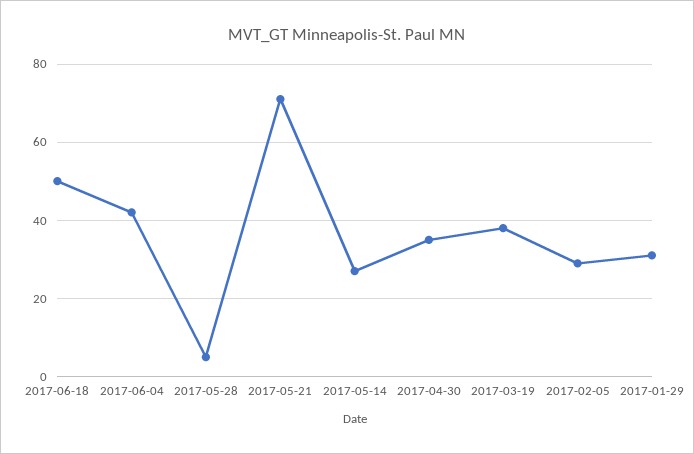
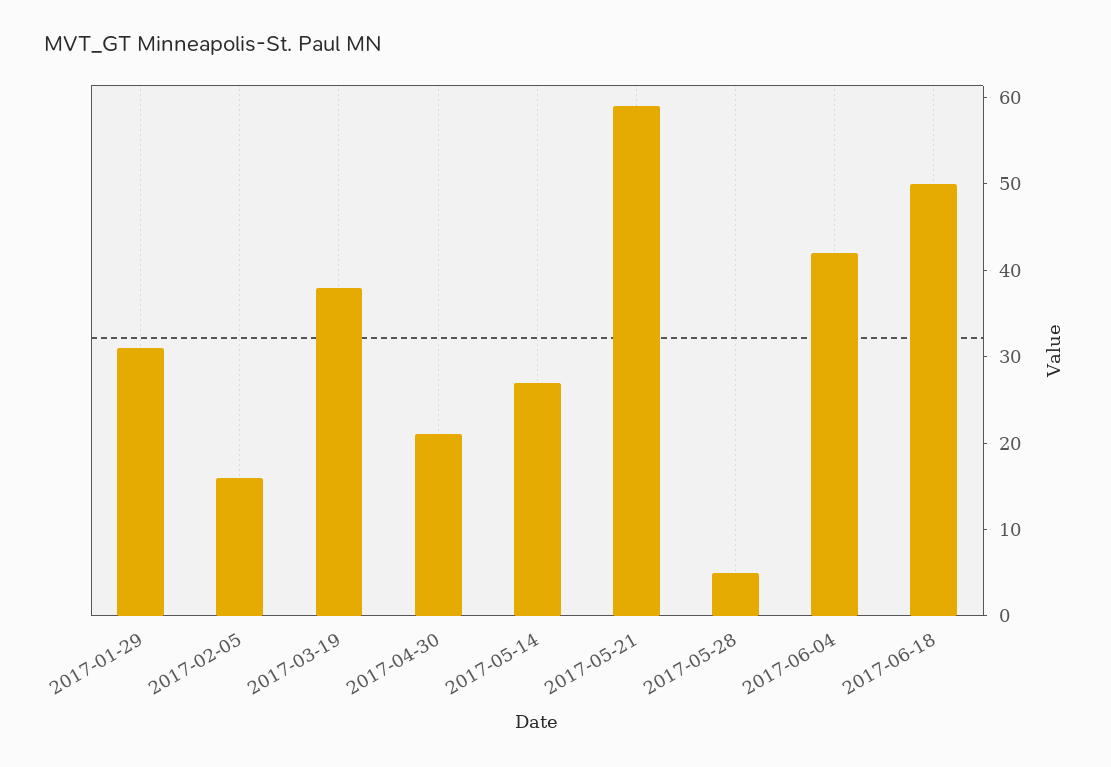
2017-05-21: 70 -> 59
2017-04-30: 35 -> 21
2017-02-05: 30 -> 16

